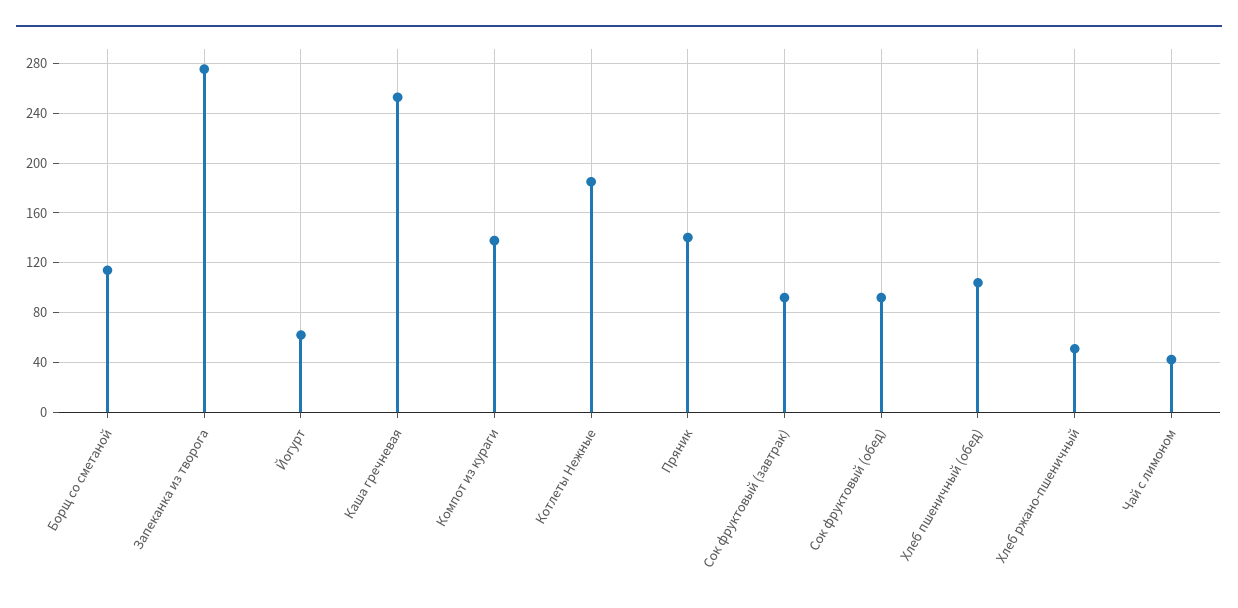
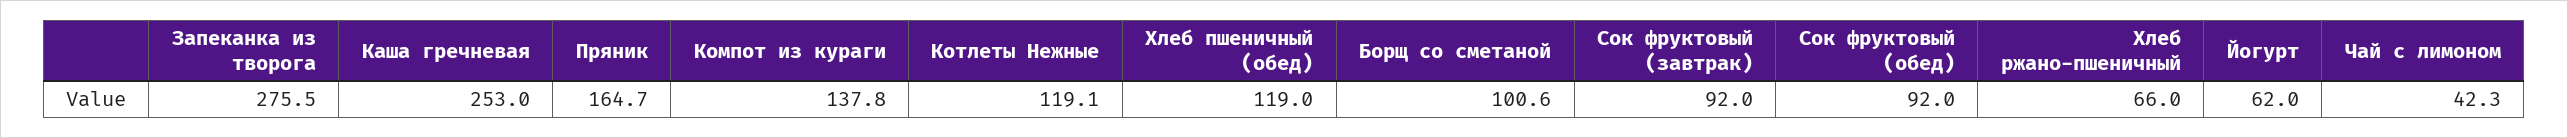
Борщ со сметаной: 115 -> 100.6
Котлеты Нежные: 185 -> 119.1
Пряник: 140 -> 164.7
Хлеб пшеничный (обед): 105 -> 119
Хлеб ржано-пшеничный: 50 -> 66

